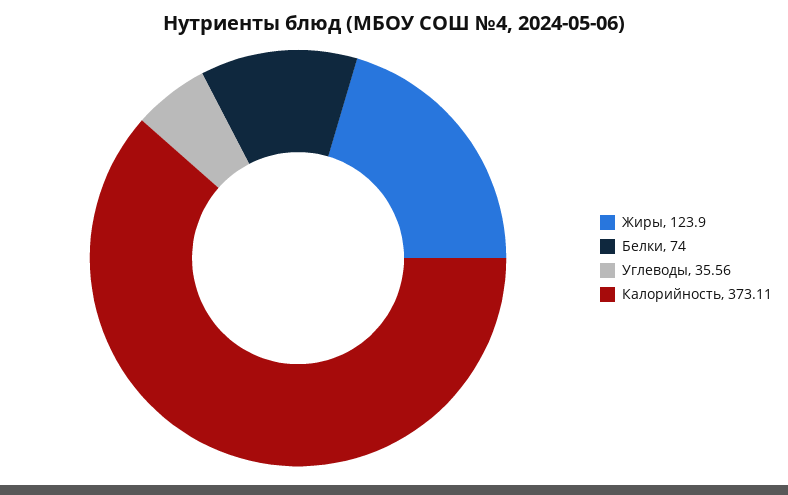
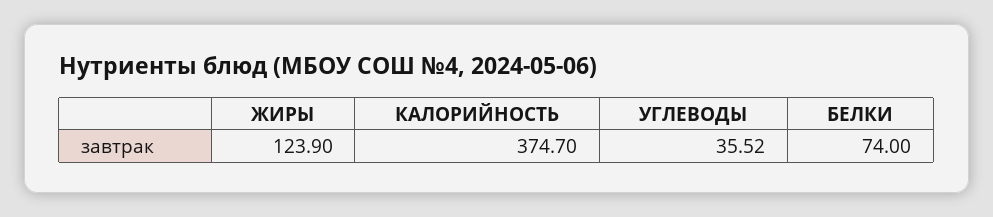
Углеводы: 35.56 -> 35.52
Калорийность: 373.11 -> 374.7

